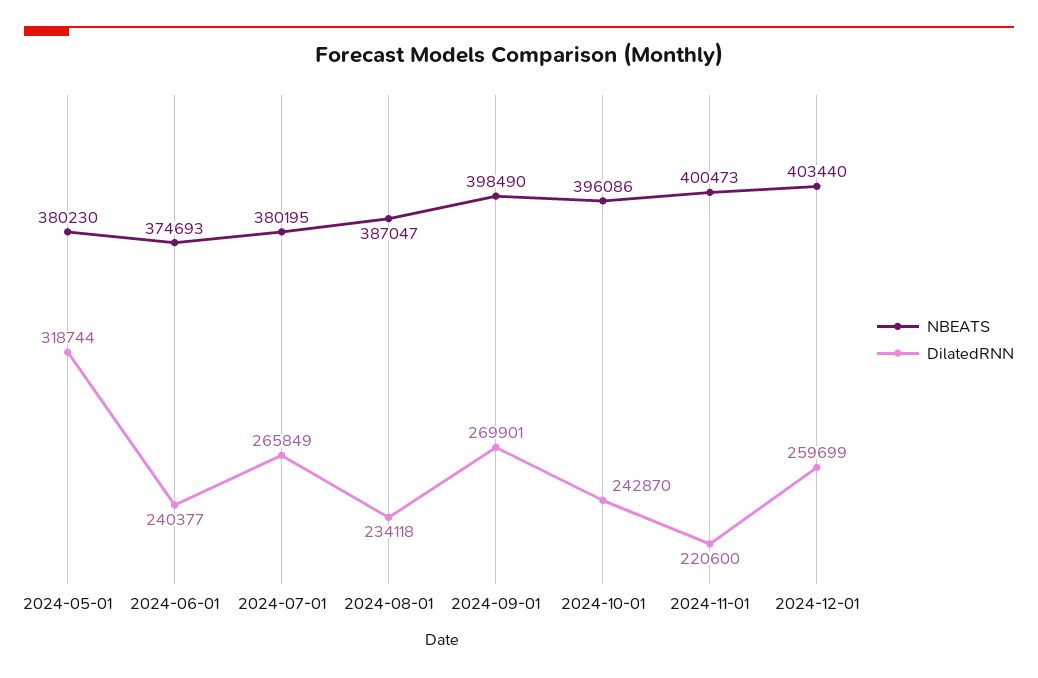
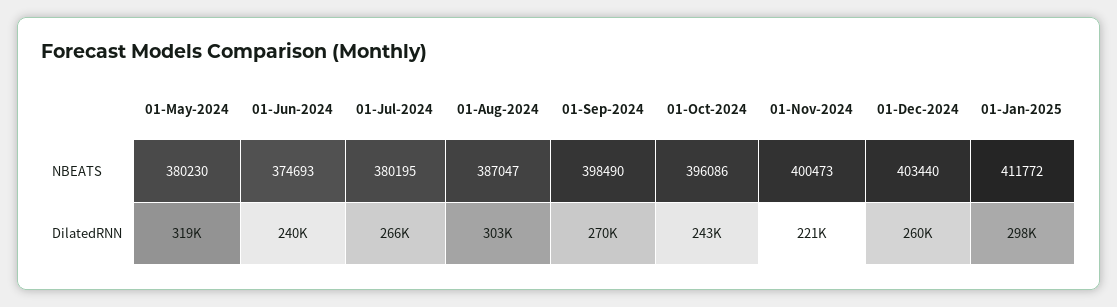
DilatedRNN, 2024-08-01: 234118 -> 303000
NBEATS, 01-Jan-2025: none -> 411772
DilatedRNN, 01-Jan-2025: none -> 298000

